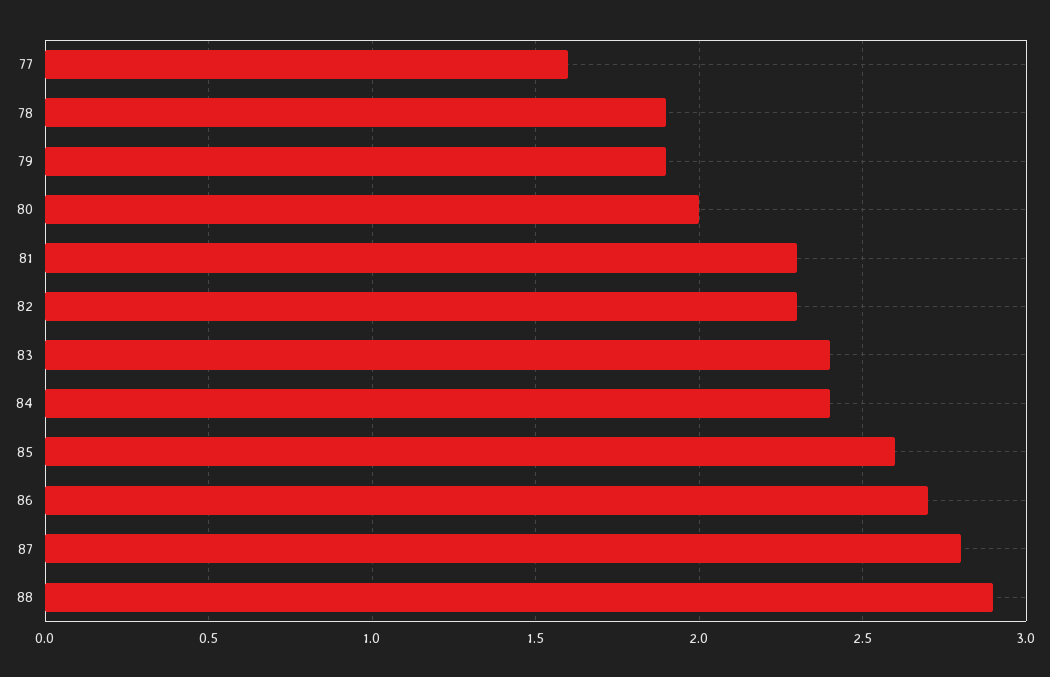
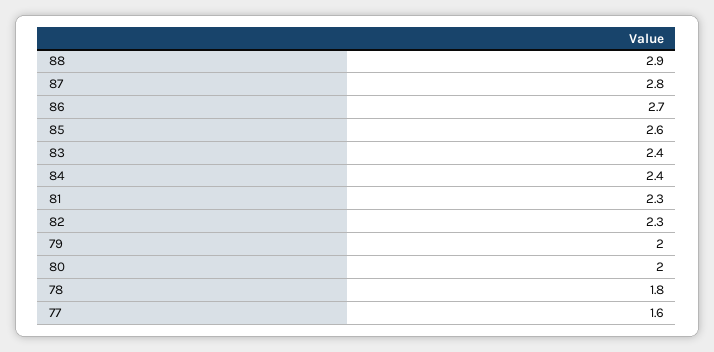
78: 1.9 -> 1.8
79: 1.9 -> 2

